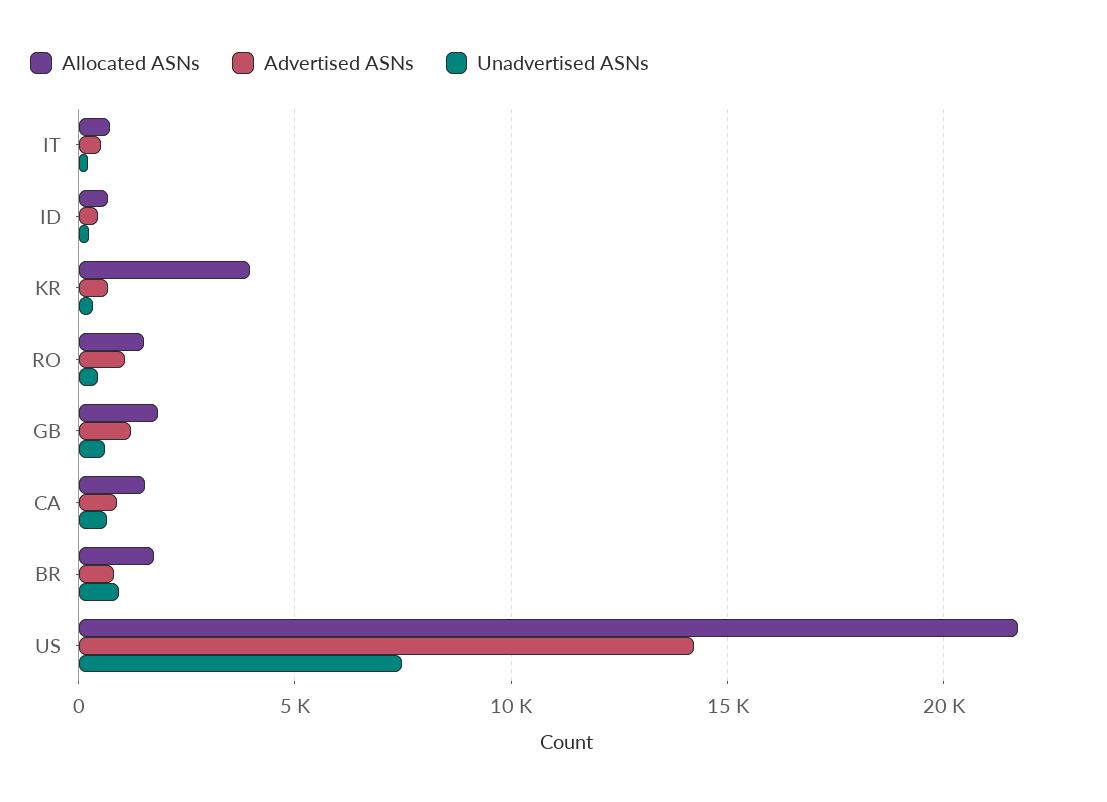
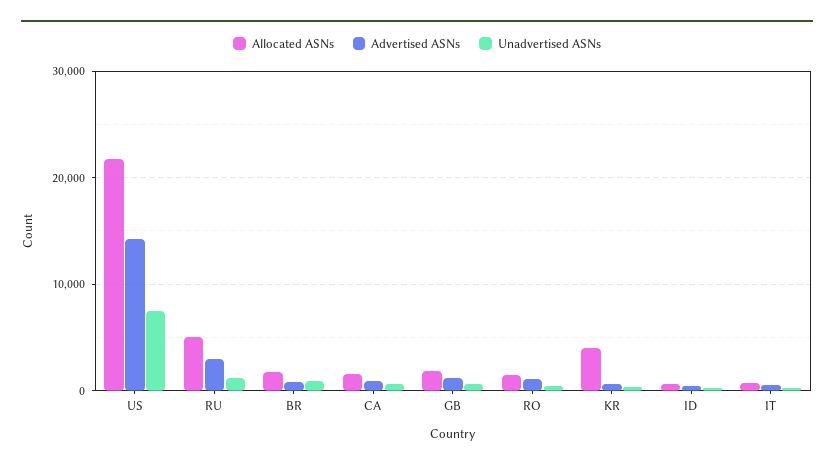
Allocated ASNs, RU: none -> 5000
Advertised ASNs, RU: none -> 3000
Unadvertised ASNs, RU: none -> 1000

